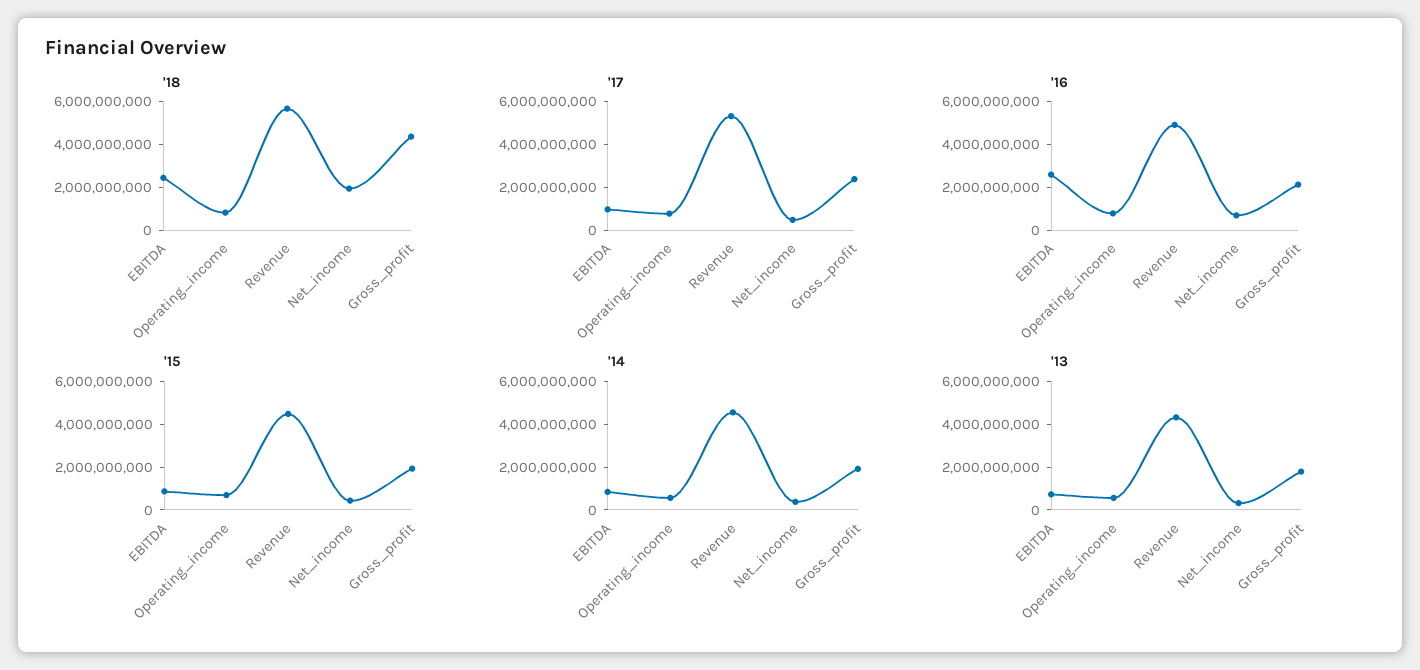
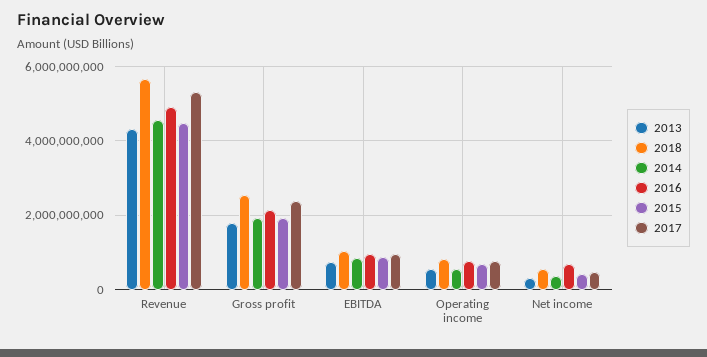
'18, EBITDA: 2500000000 -> 1000000000
'18, Net_income: 2000000000 -> 600000000
'18, Gross_profit: 4500000000 -> 2600000000
'16, EBITDA: 2500000000 -> 1000000000

